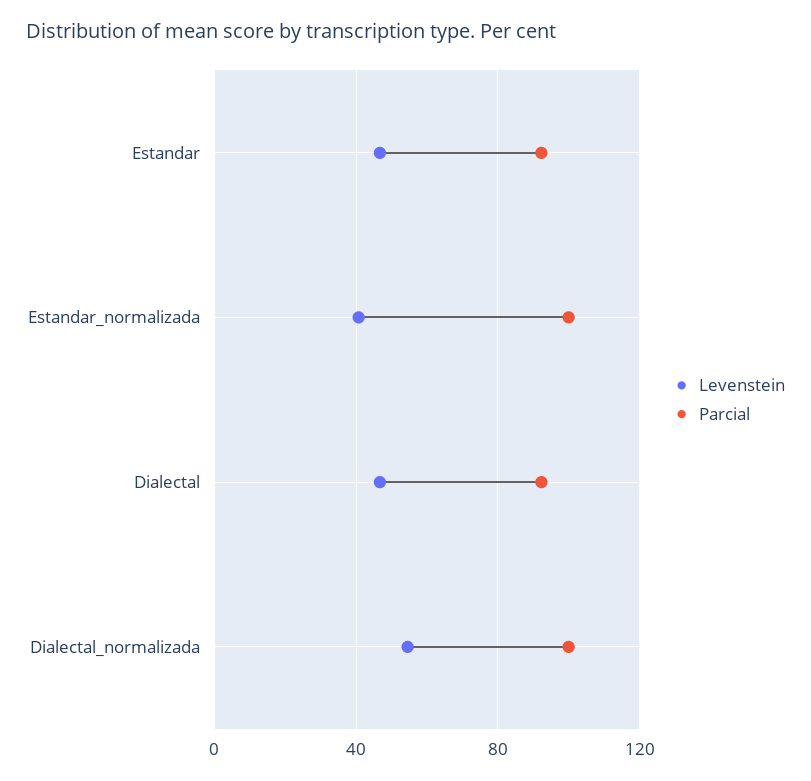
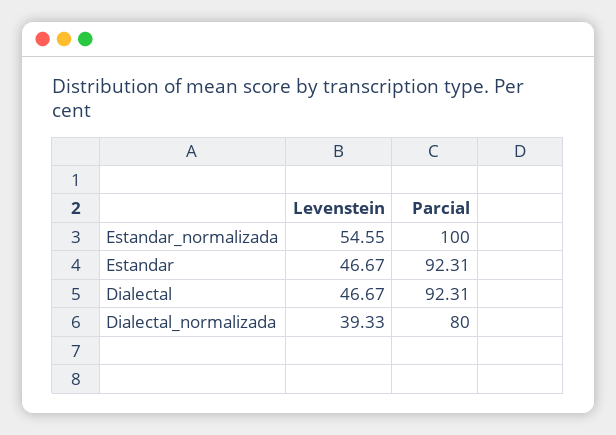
Levenstein, Estandar_normalizada: 40 -> 54.55
Levenstein, Dialectal_normalizada: 55 -> 39.33
Parcial, Dialectal_normalizada: 100 -> 80

